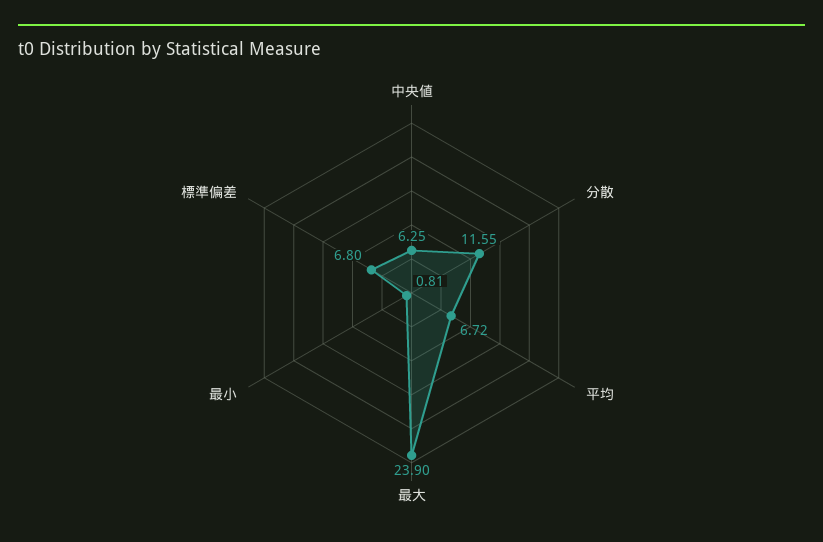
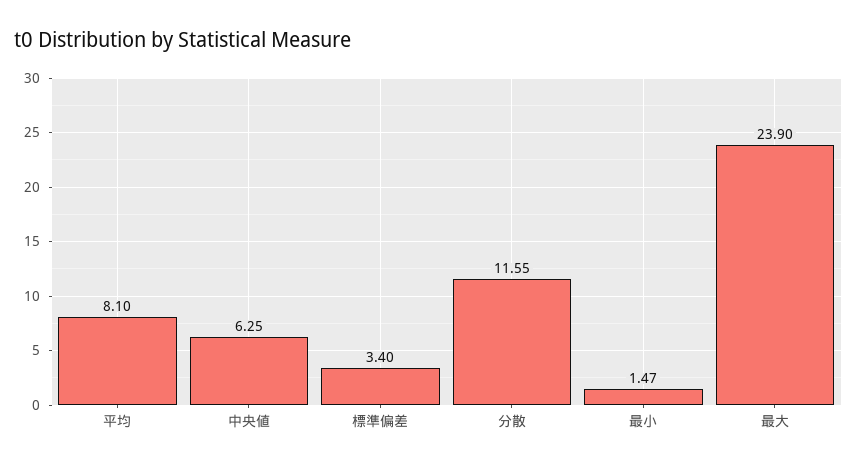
平均: 6.72 -> 8.1
最小: 0.81 -> 1.47
標準偏差: 6.8 -> 3.4

